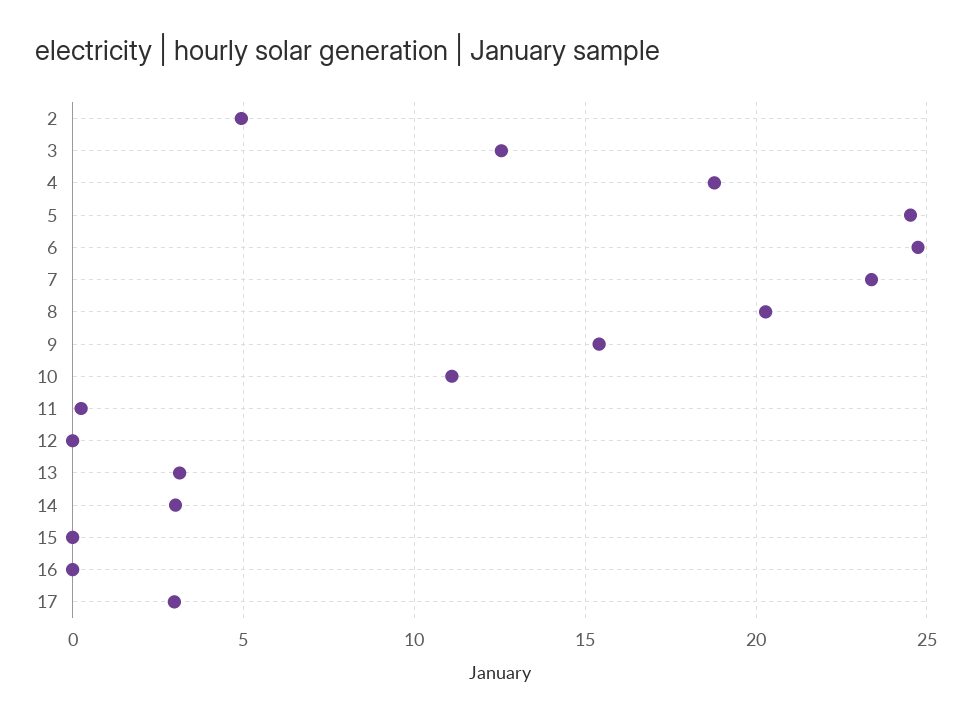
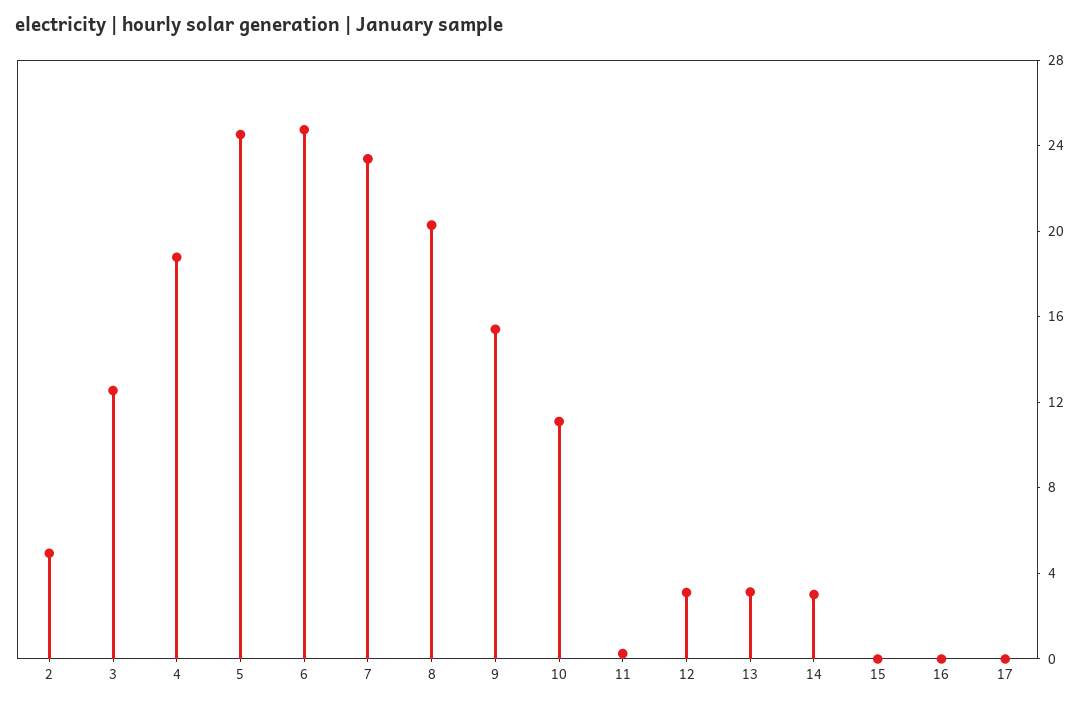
12: 0 -> 3
17: 3 -> 0

